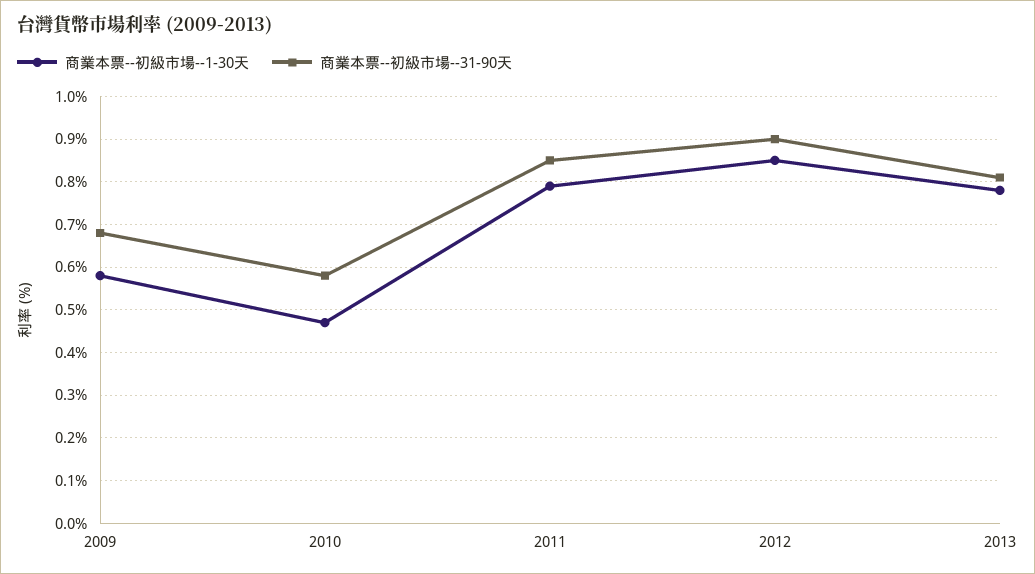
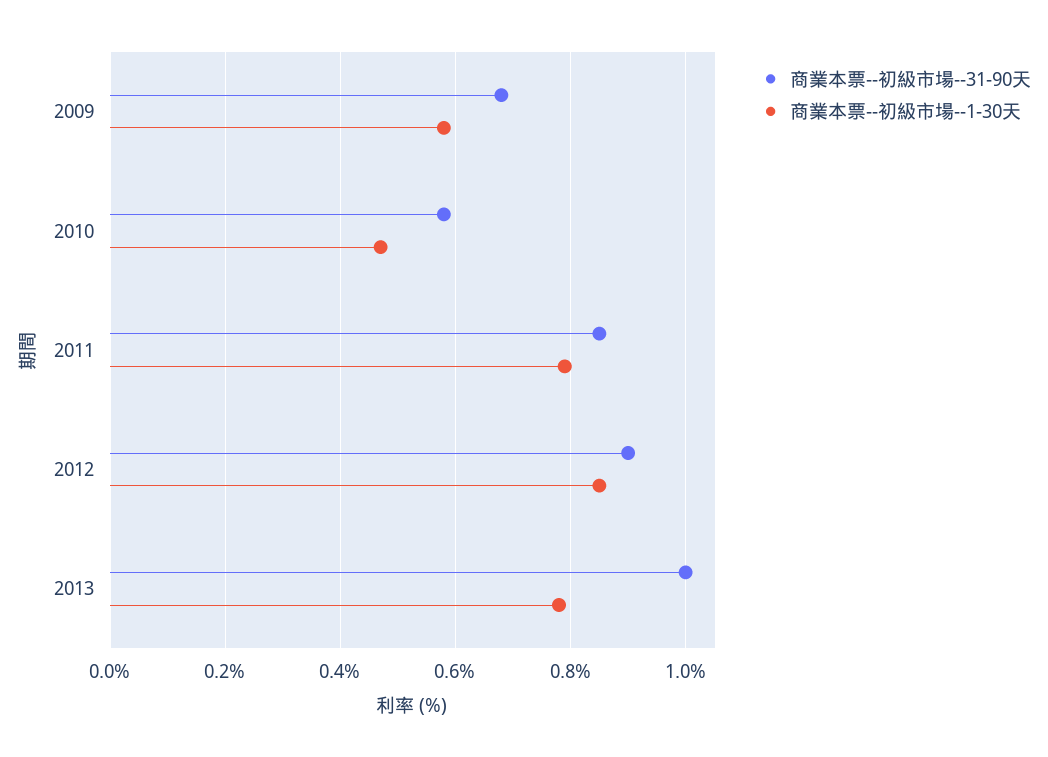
商業本票--初級市場--31-90天, 2013: 0.8 -> 1

